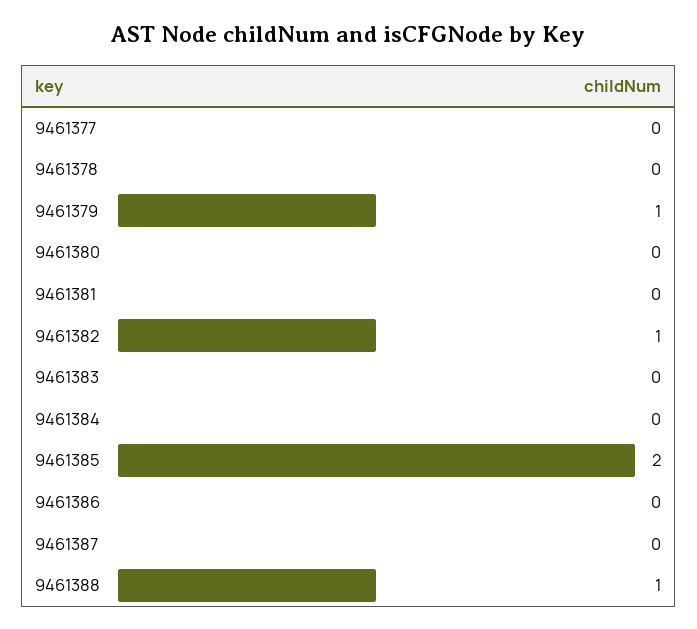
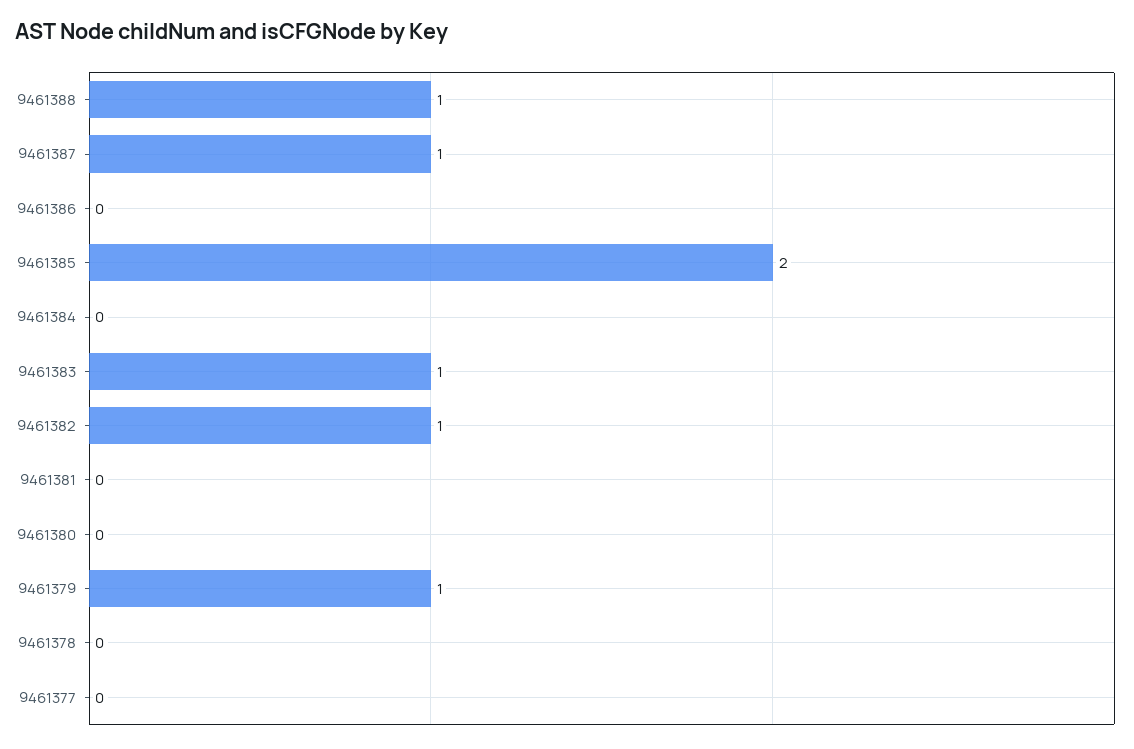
9461383: 0 -> 1
9461387: 0 -> 1

